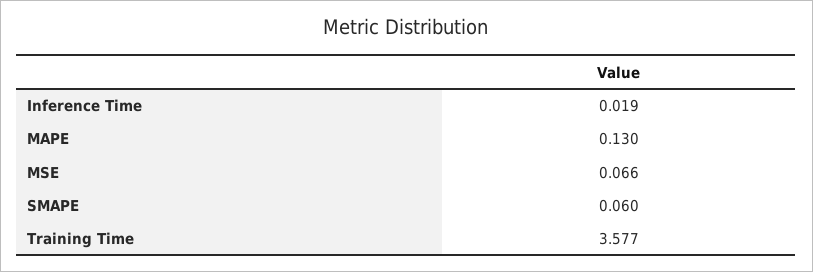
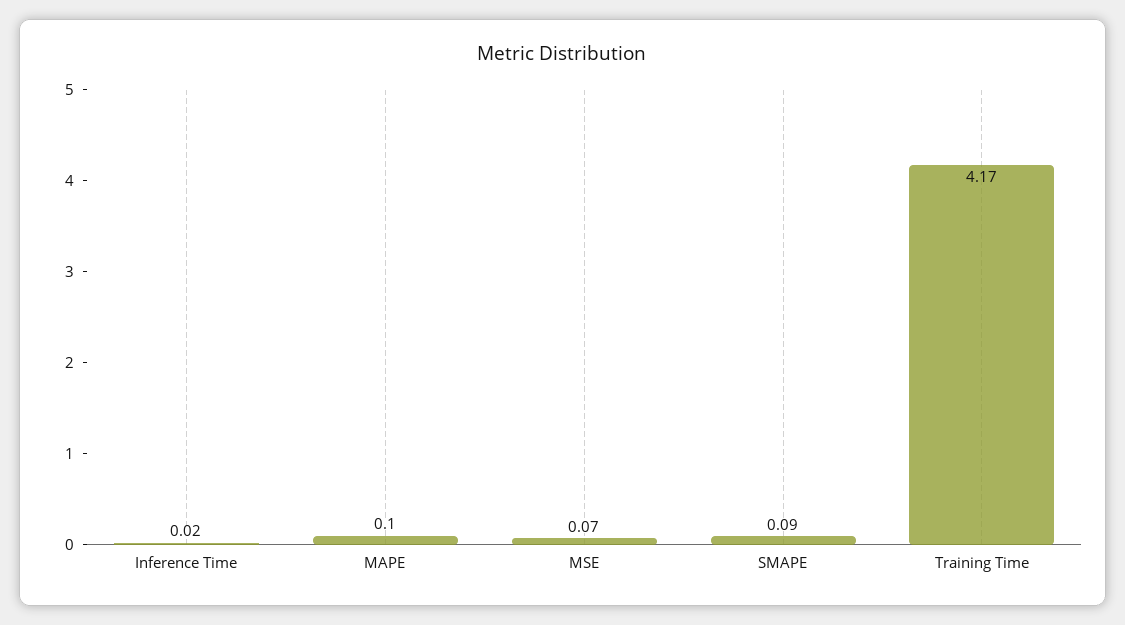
MAPE: 0.13 -> 0.1
SMAPE: 0.06 -> 0.09
Training Time: 3.577 -> 4.17

